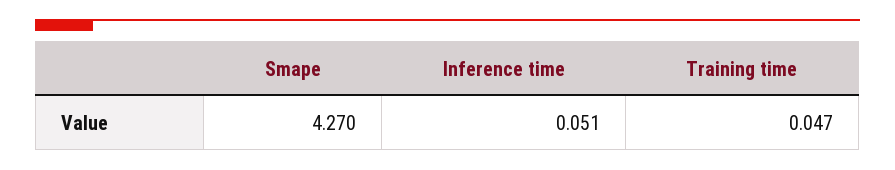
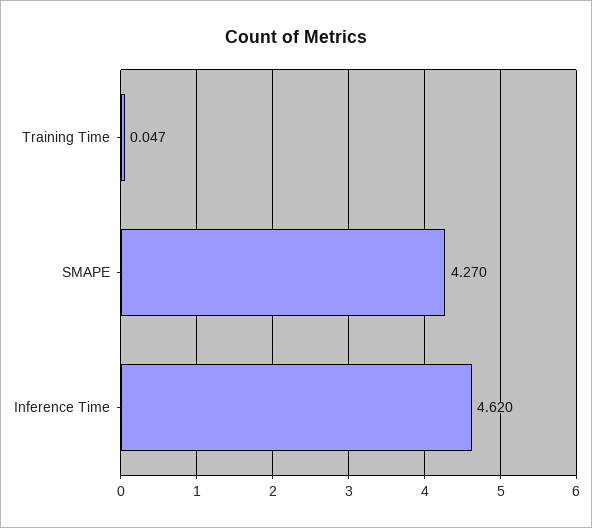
Inference time: 0.051 -> 4.62

